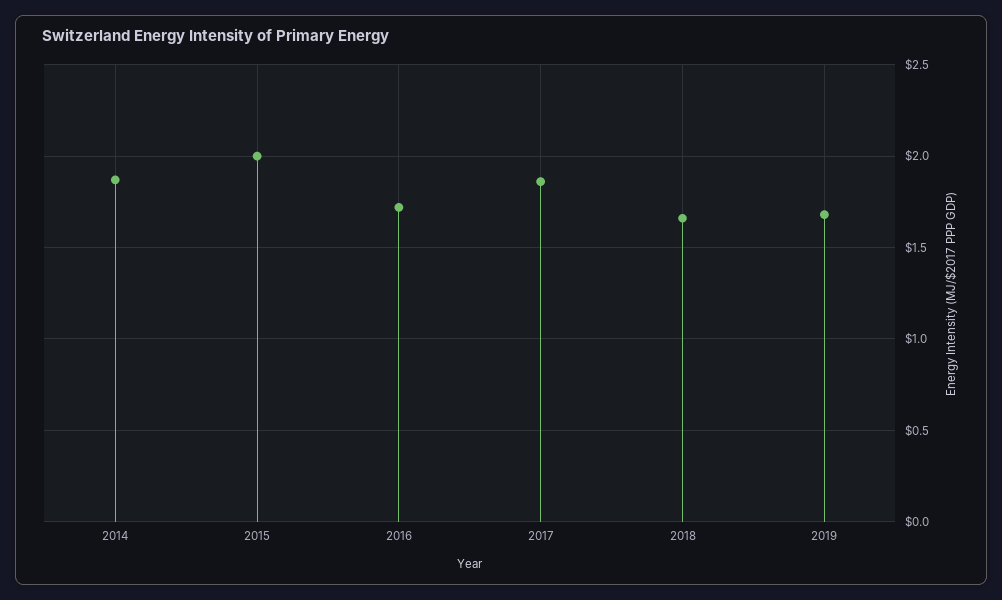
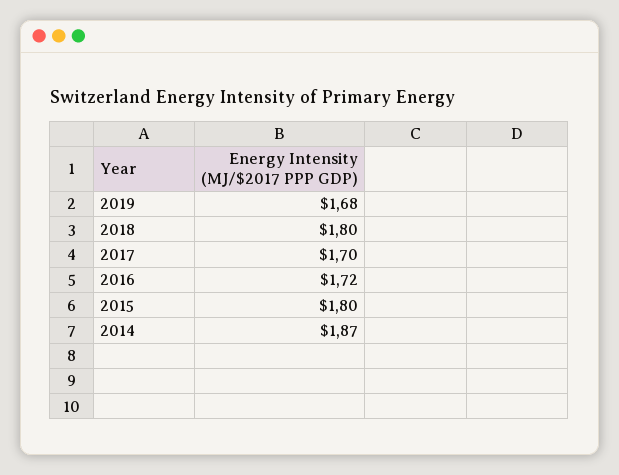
2015: 2 -> 1.8
2017: 1.85 -> 1.7
2018: 1.65 -> 1.8

